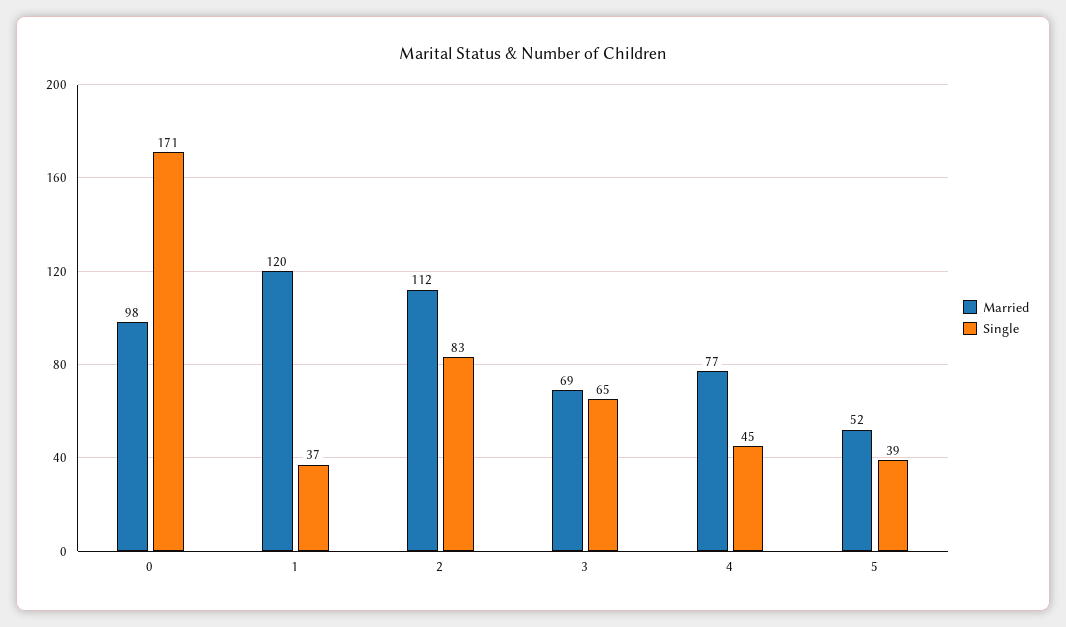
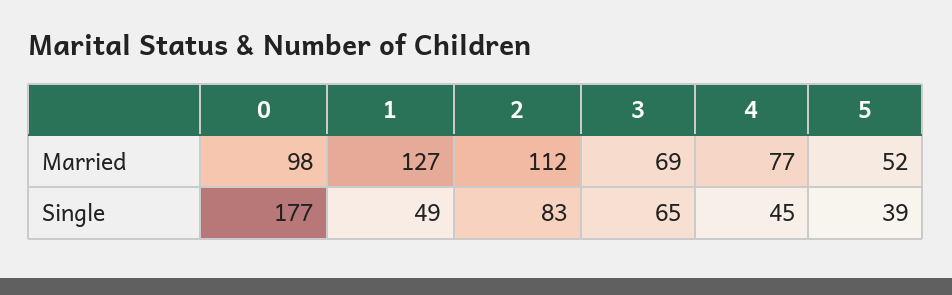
Single, 0: 171 -> 177
Married, 1: 120 -> 127
Single, 1: 37 -> 49

